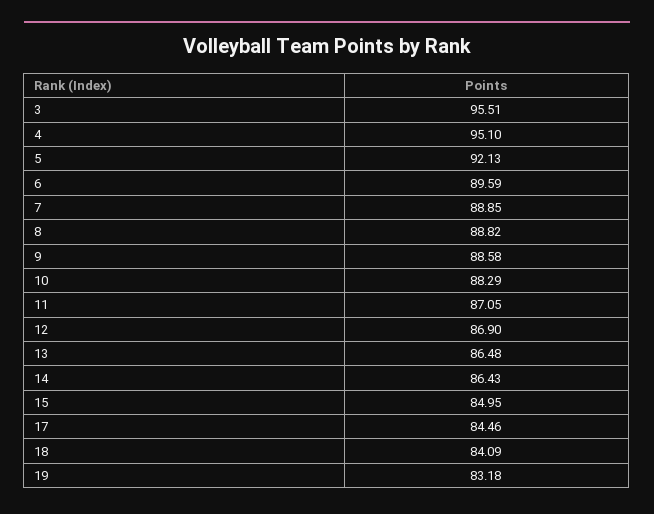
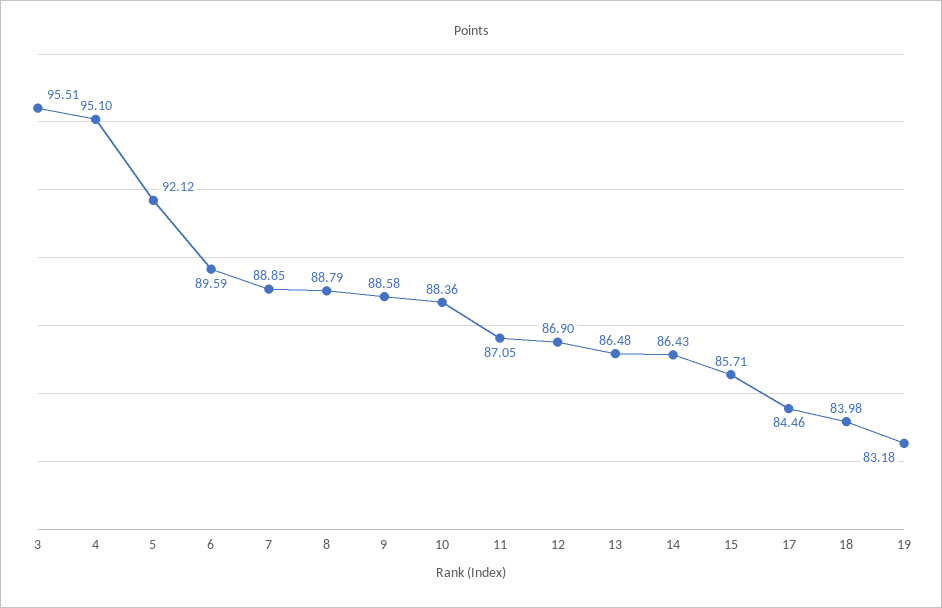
5: 92.13 -> 92.12
8: 88.82 -> 88.79
10: 88.29 -> 88.36
15: 84.95 -> 85.71
18: 84.09 -> 83.98

